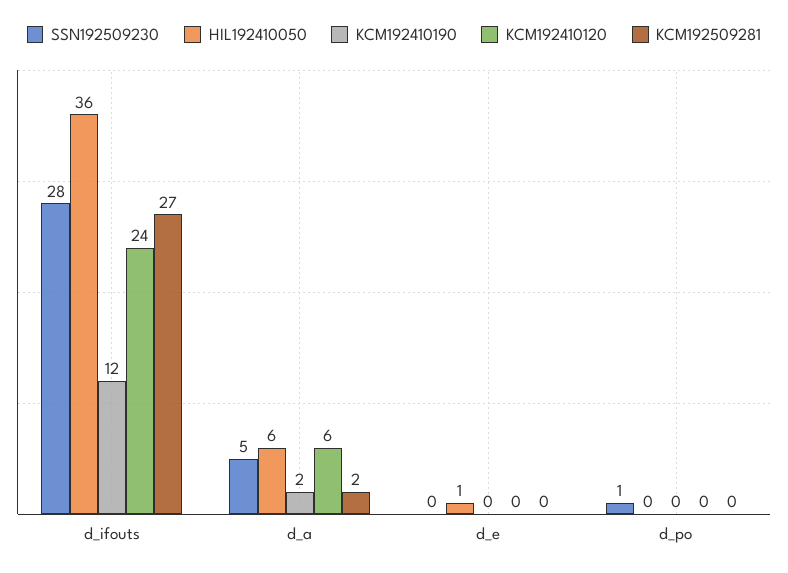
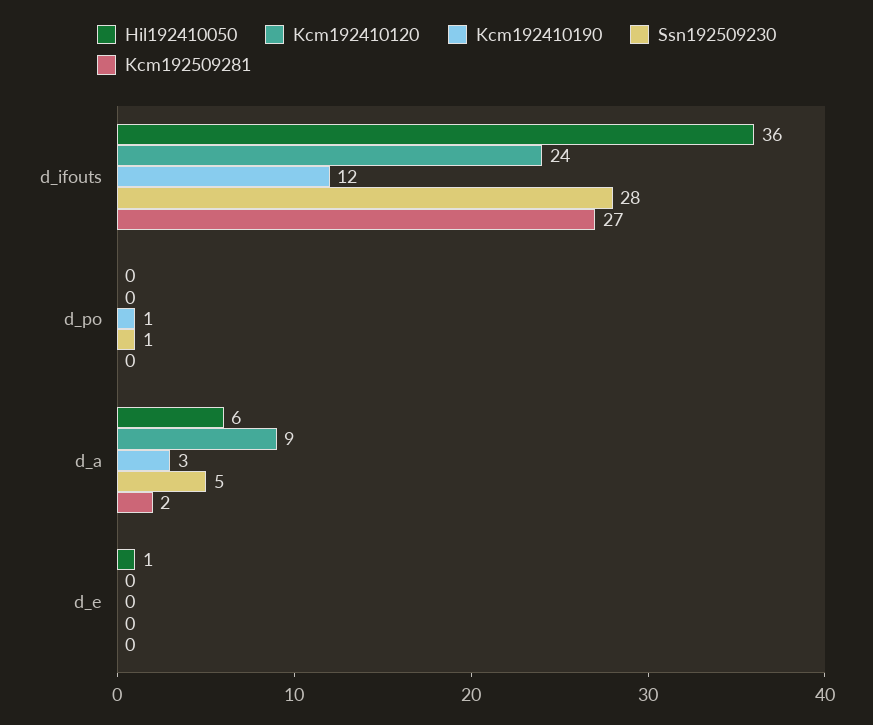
KCM192410190, d_a: 2 -> 3
KCM192410120, d_a: 6 -> 9
KCM192410190, d_po: 0 -> 1

